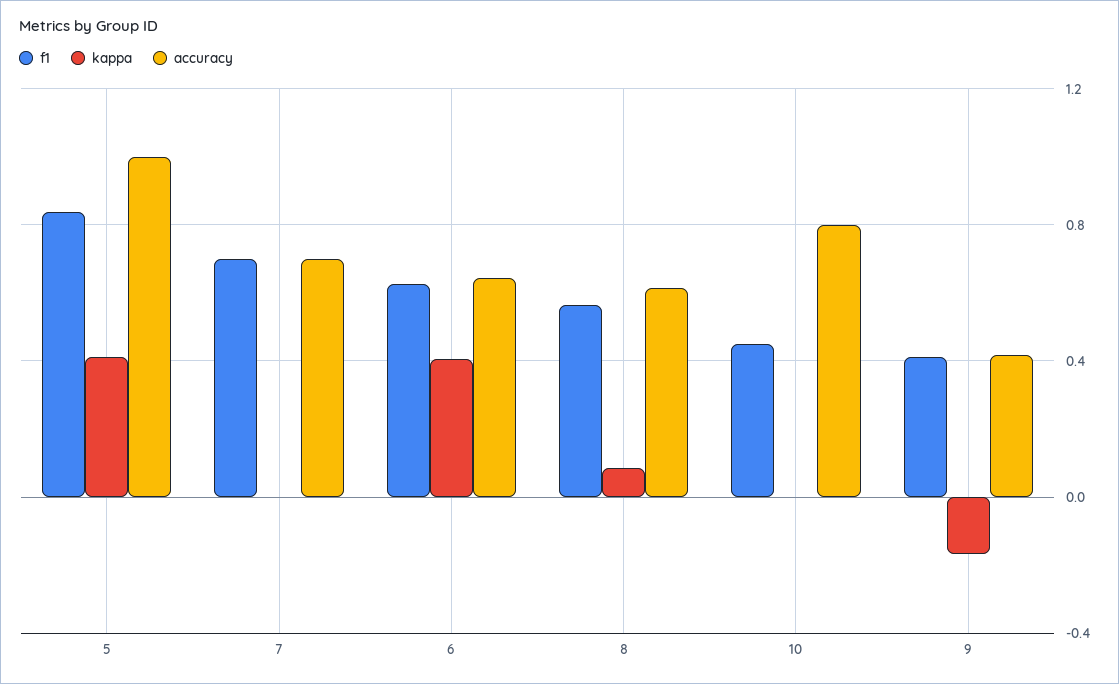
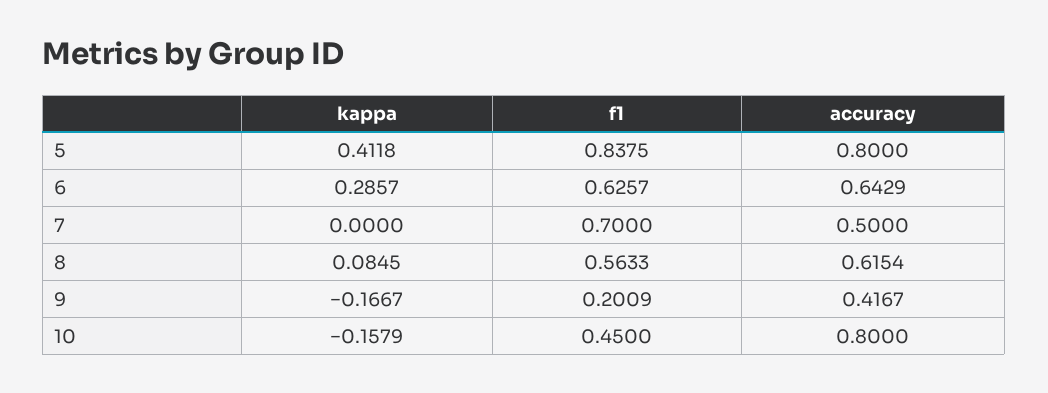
accuracy, 5: 1 -> 0.8
accuracy, 7: 0.7 -> 0.5
kappa, 6: 0.4 -> 0.2857
kappa, 10: 0 -> -0.1579
f1, 9: 0.4 -> 0.2009

